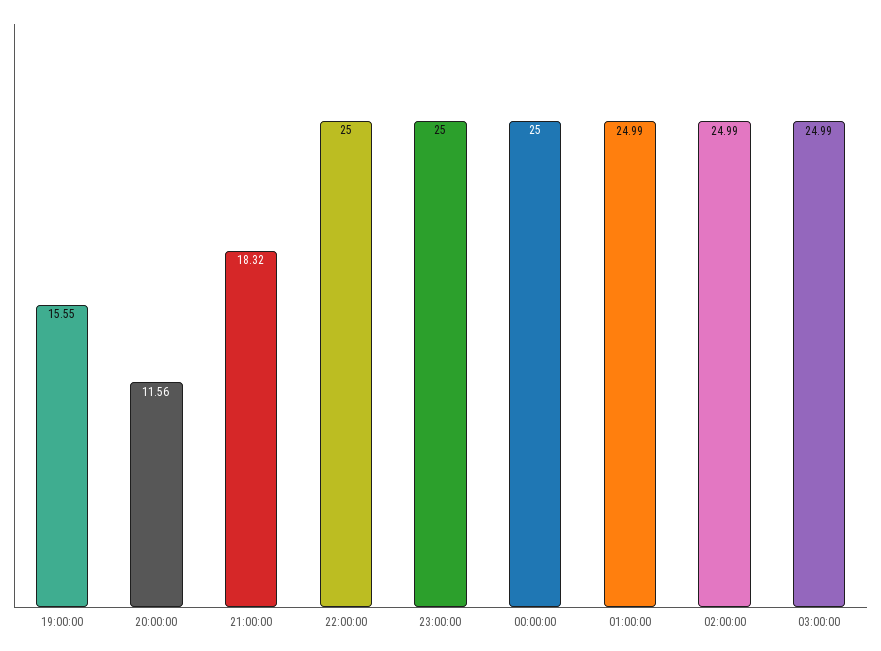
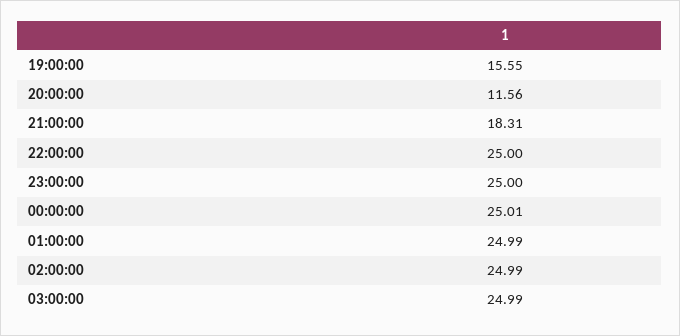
21:00:00: 18.32 -> 18.31
00:00:00: 25 -> 25.01

